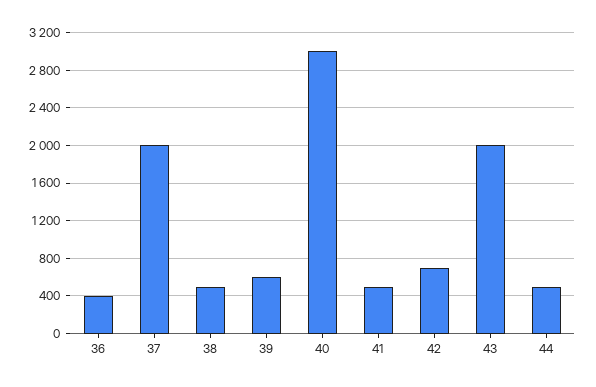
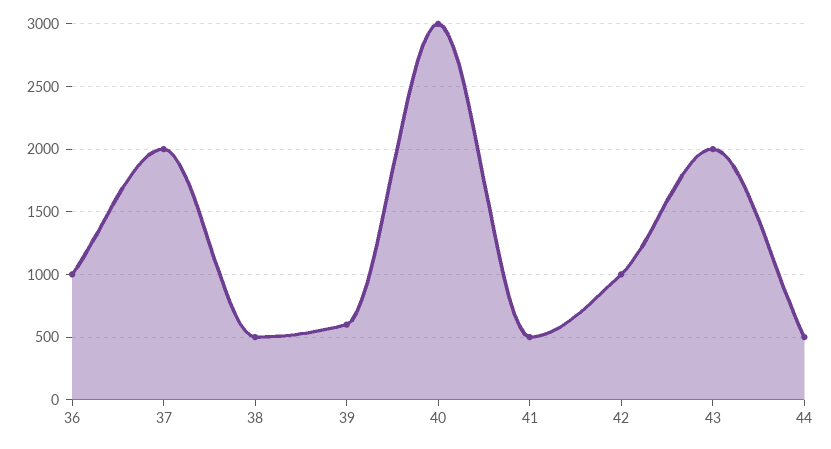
36: 400 -> 1000
42: 700 -> 1000

